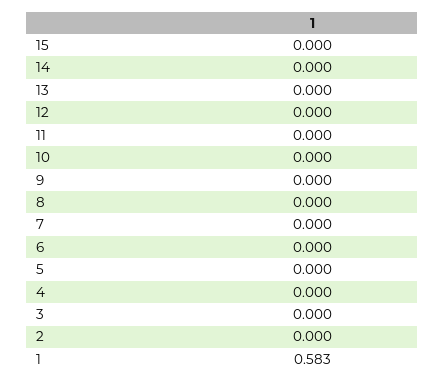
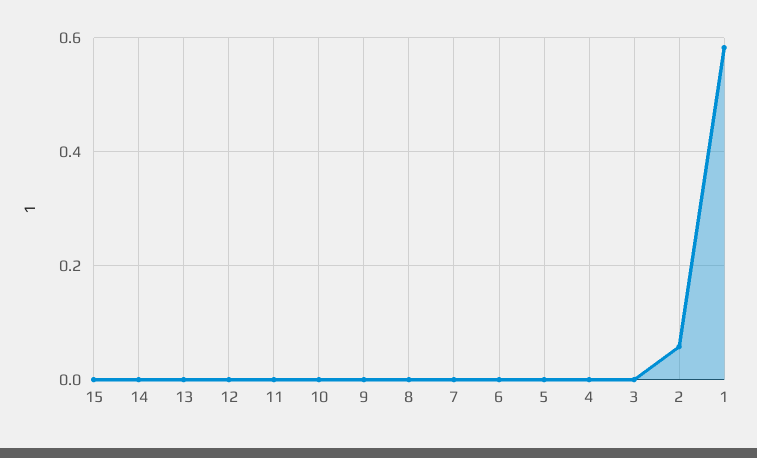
2: 0 -> 0.06

